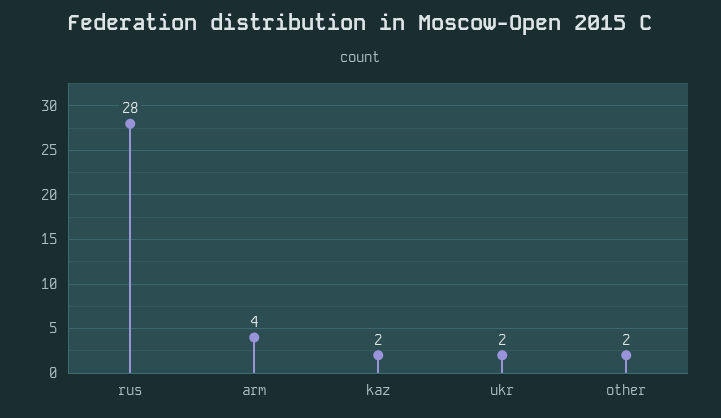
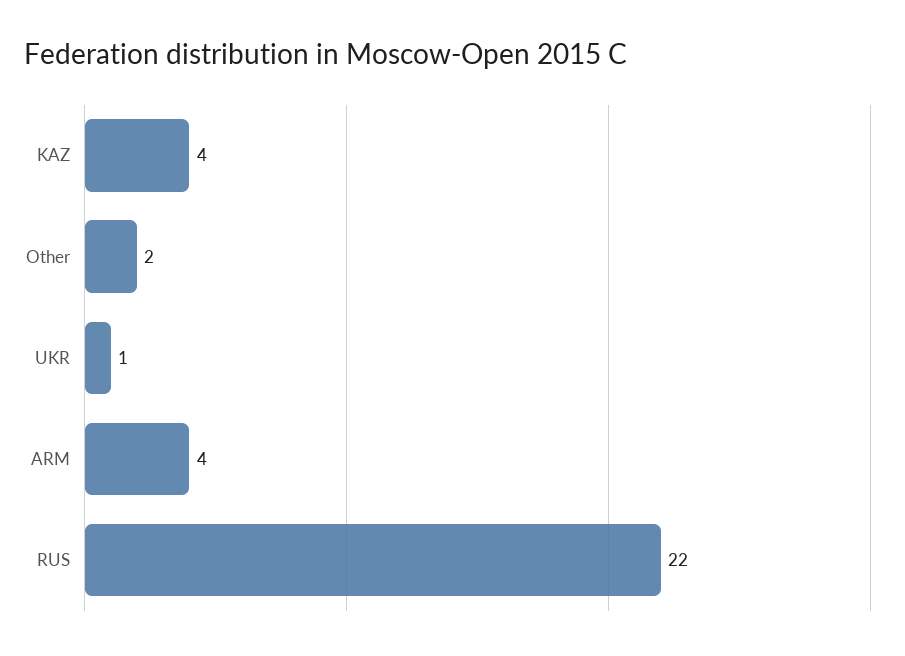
rus: 28 -> 22
kaz: 2 -> 4
ukr: 2 -> 1

